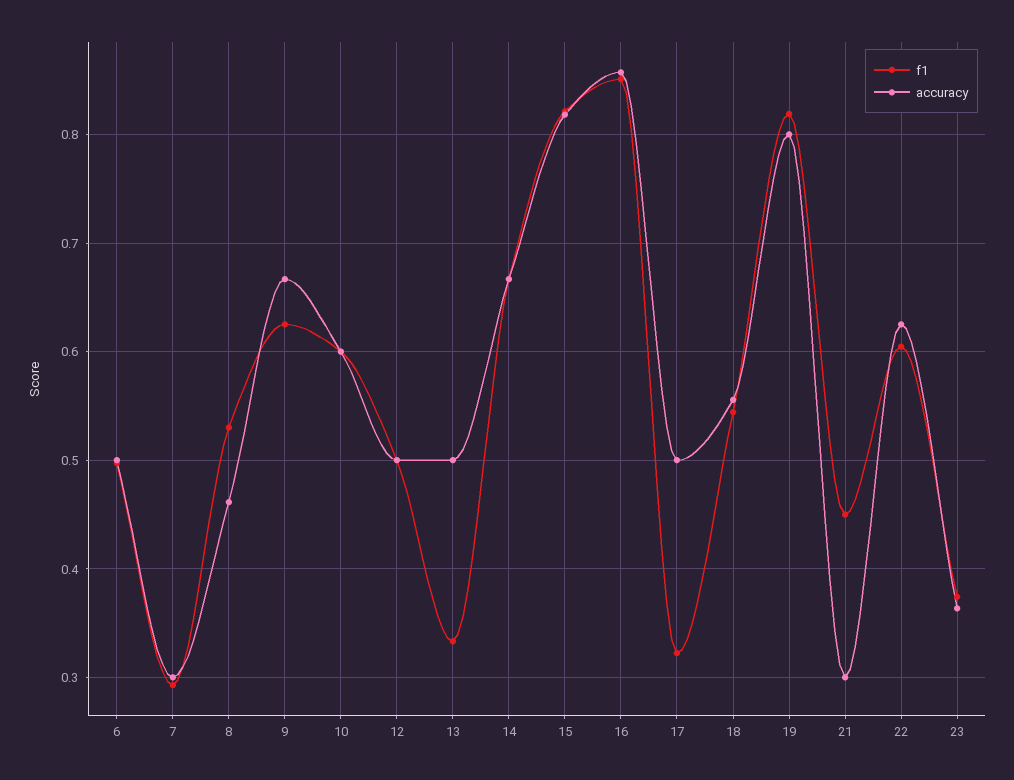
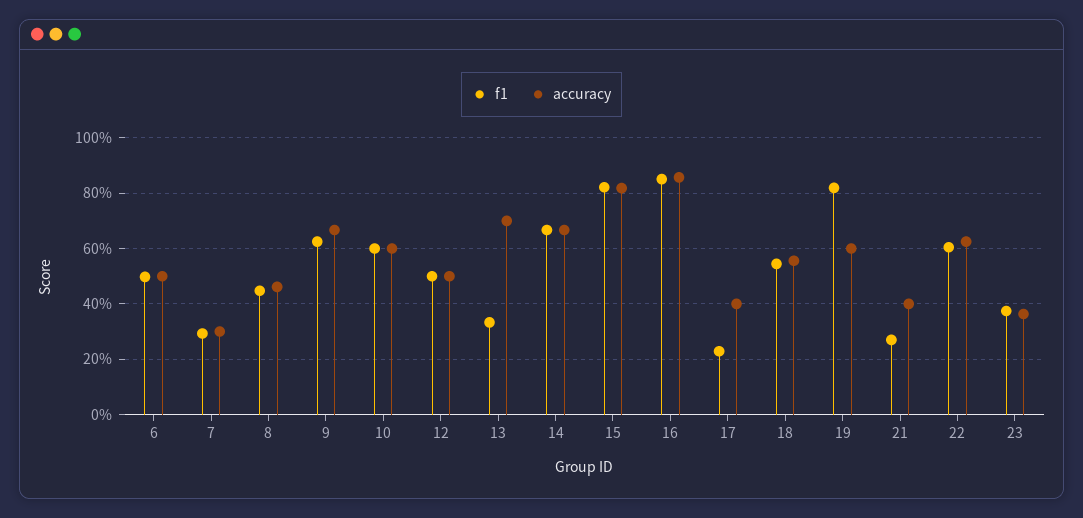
f1, 8: 0.53 -> 0.45
accuracy, 13: 0.5 -> 0.7
f1, 17: 0.32 -> 0.225
accuracy, 17: 0.5 -> 0.4
accuracy, 19: 0.8 -> 0.6
f1, 21: 0.45 -> 0.275
accuracy, 21: 0.3 -> 0.4

